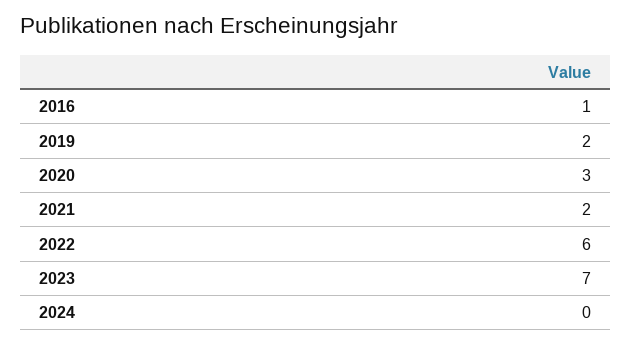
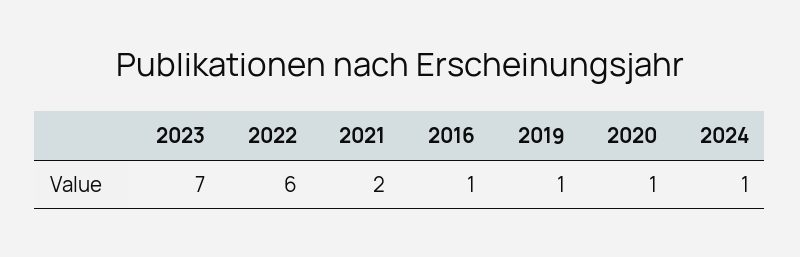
2019: 2 -> 1
2020: 3 -> 1
2024: 0 -> 1

